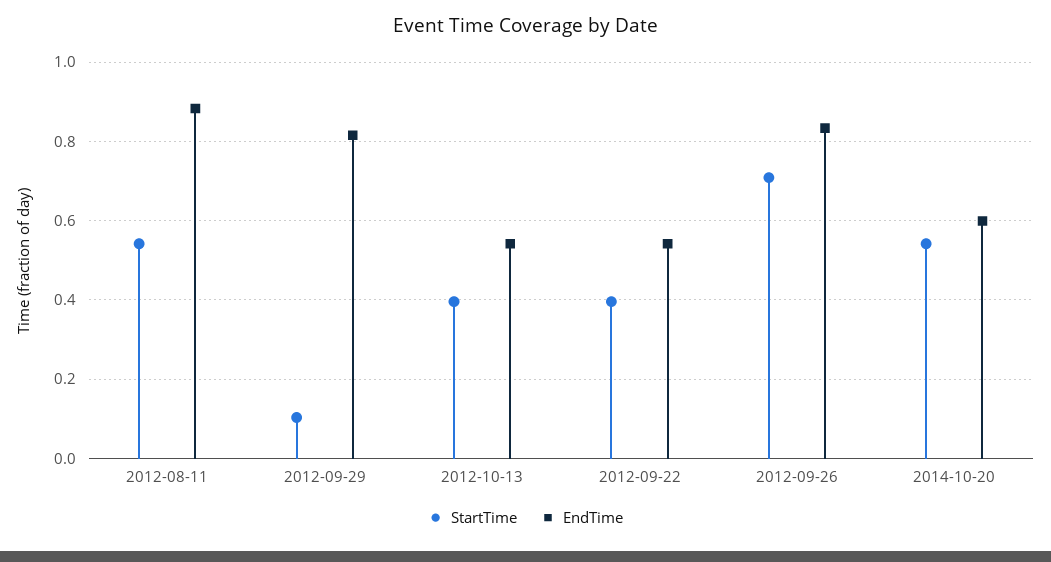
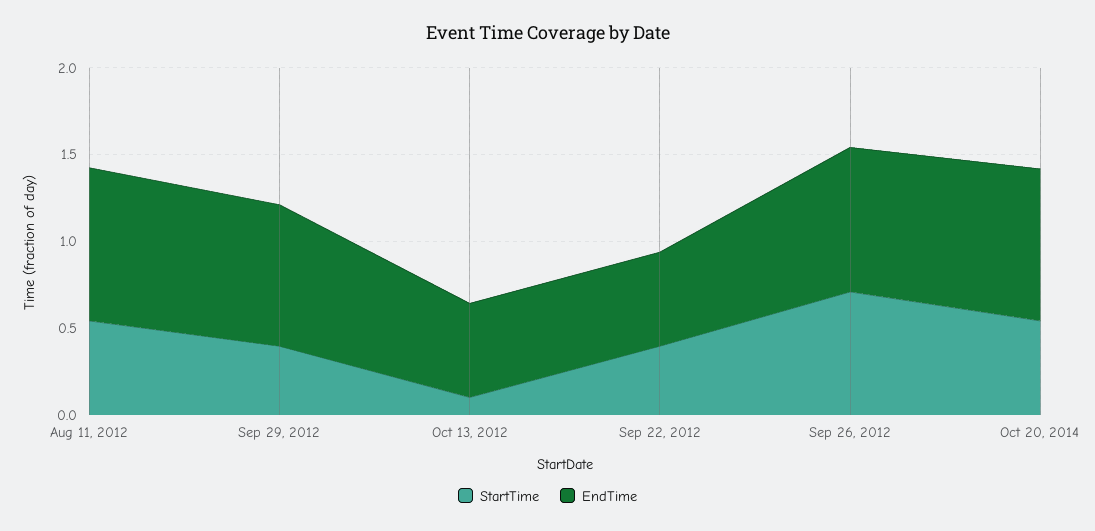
StartTime, 2012-09-29: 0.1 -> 0.4
StartTime, 2012-10-13: 0.4 -> 0.1
EndTime, 2014-10-20: 0.6 -> 0.9

